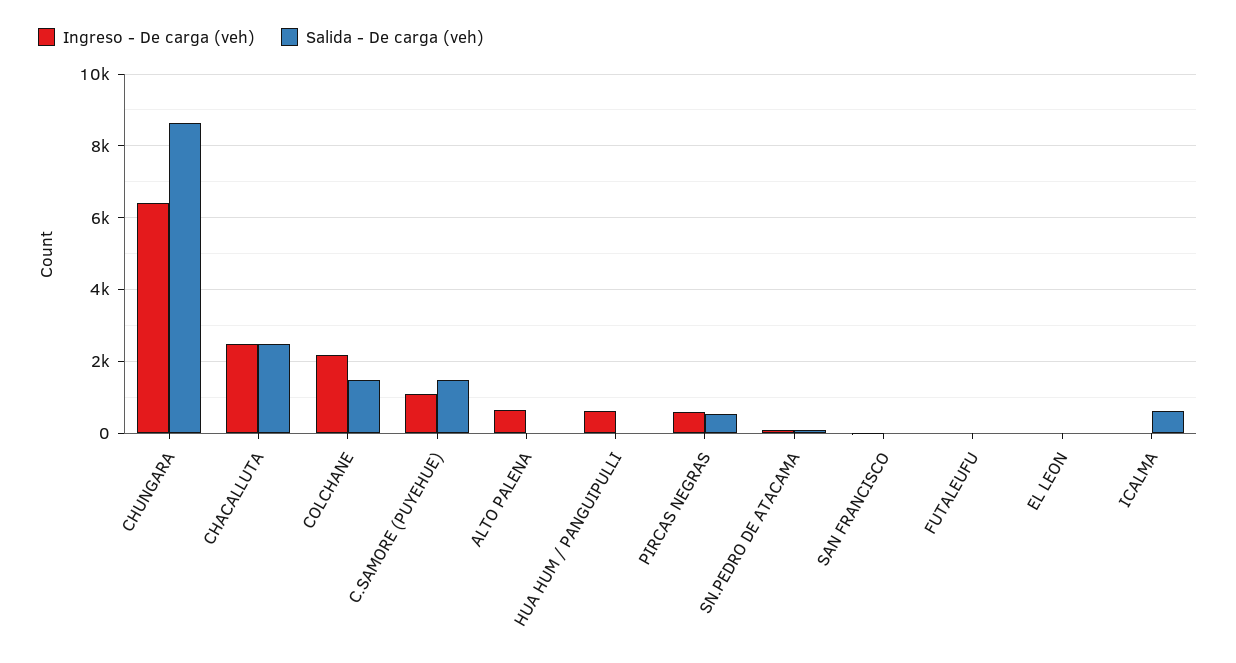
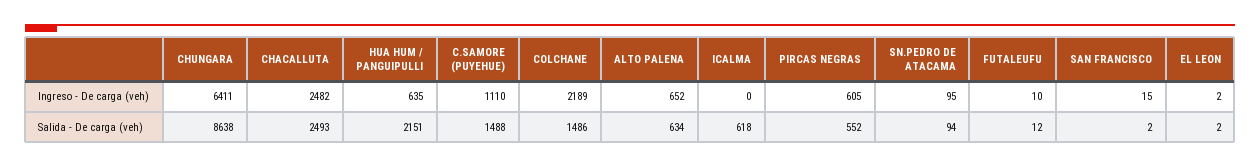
Salida - De carga (veh), ALTO PALENA: 0 -> 634
Salida - De carga (veh), HUA HUM / PANGUIPULLI: 0 -> 2151

